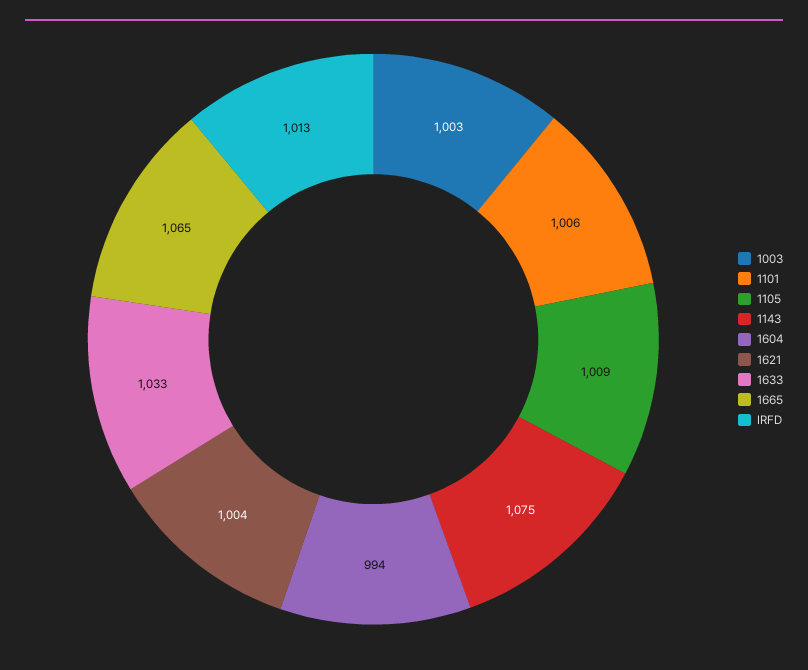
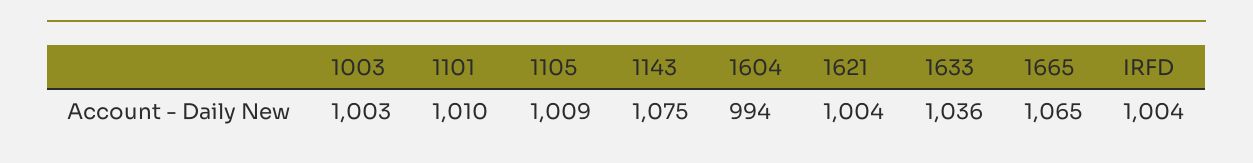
1101: 1006 -> 1010
1633: 1033 -> 1036
IRFD: 1013 -> 1004

